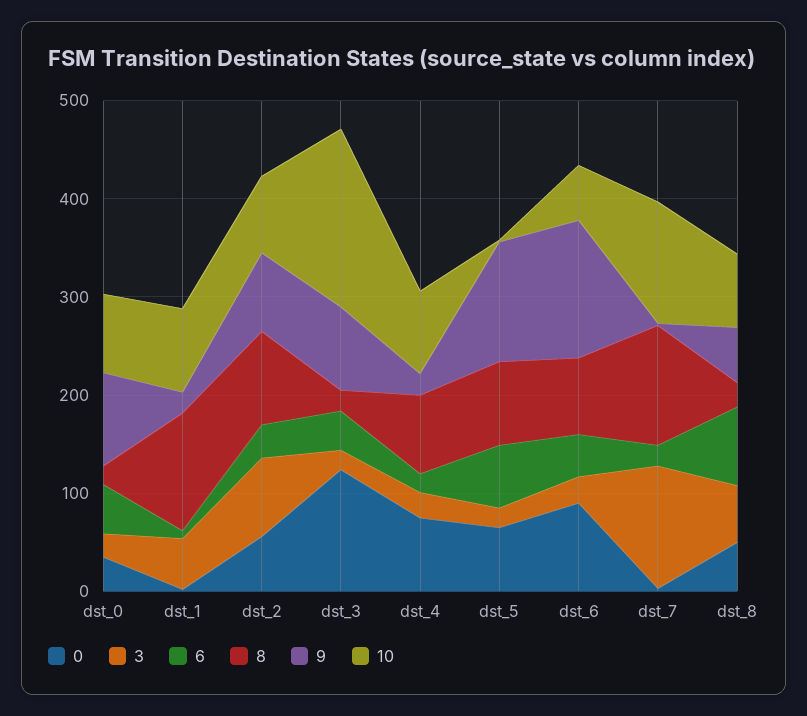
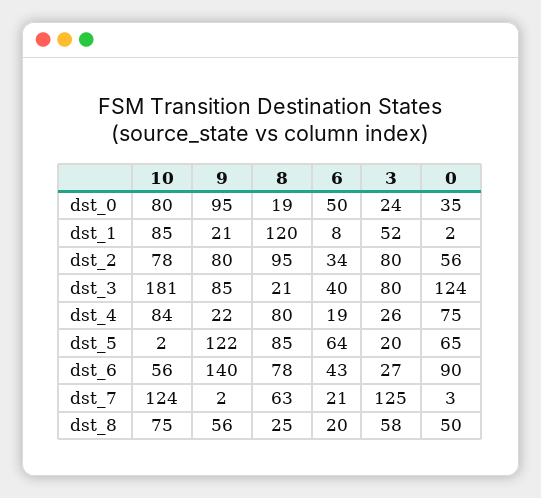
3, dst_3: 20 -> 80
8, dst_7: 120 -> 63
6, dst_8: 80 -> 20

